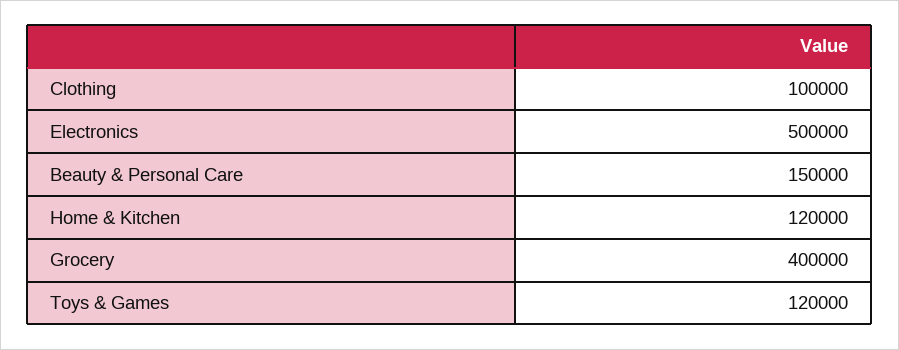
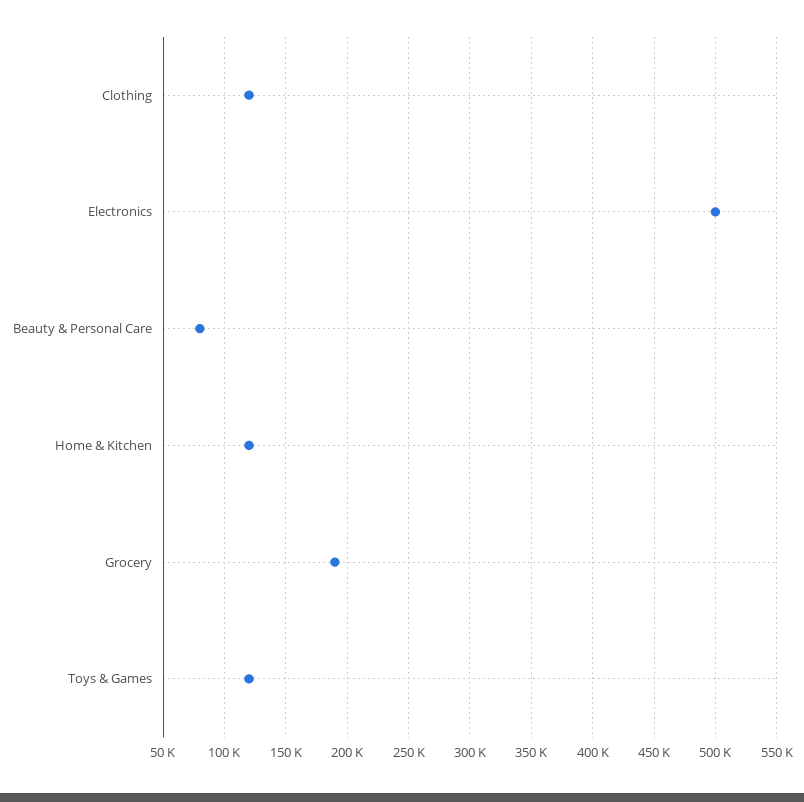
Clothing: 100000 -> 120000
Beauty & Personal Care: 150000 -> 80000
Grocery: 400000 -> 190000

